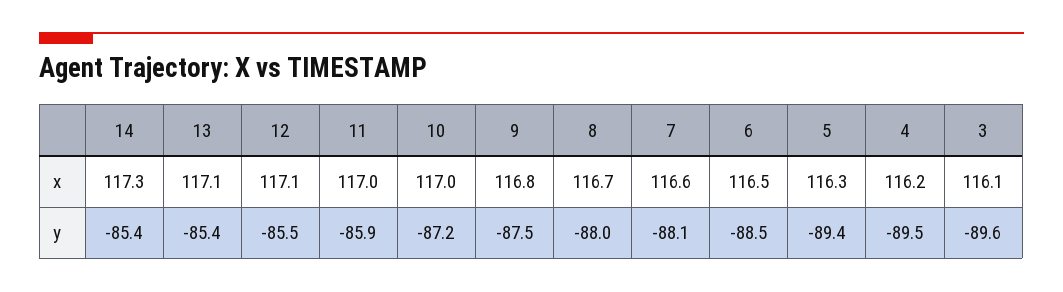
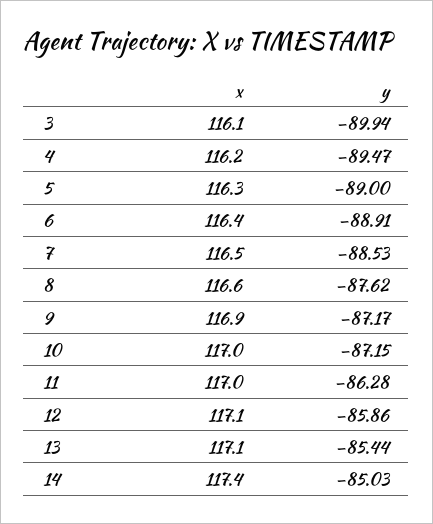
14, x: 117.3 -> 117.4
9, x: 116.8 -> 116.9
8, x: 116.7 -> 116.6
7, x: 116.6 -> 116.5
6, x: 116.5 -> 116.4
14, y: -85.4 -> -85.03
12, y: -85.5 -> -85.86
11, y: -85.9 -> -86.28
9, y: -87.5 -> -87.17
8, y: -88 -> -87.62
7, y: -88.1 -> -88.53
6, y: -88.5 -> -88.91
5, y: -89.4 -> -89
3, y: -89.6 -> -89.94

